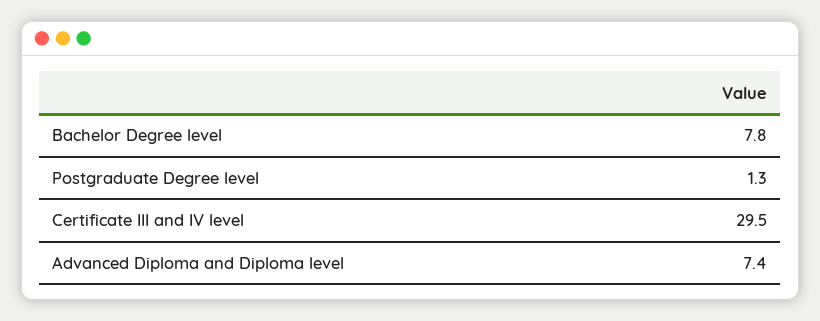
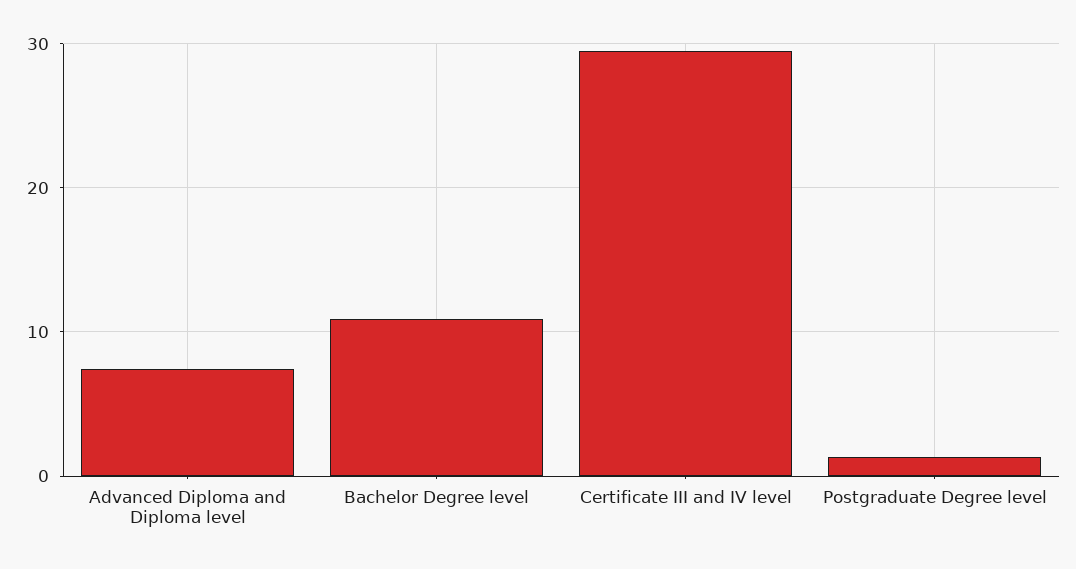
Bachelor Degree level: 7.8 -> 11

